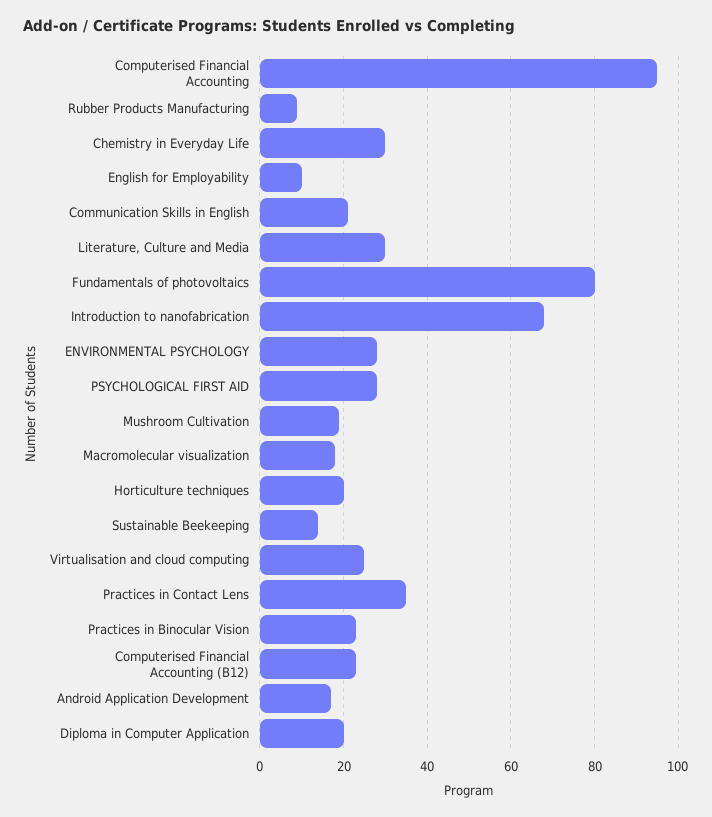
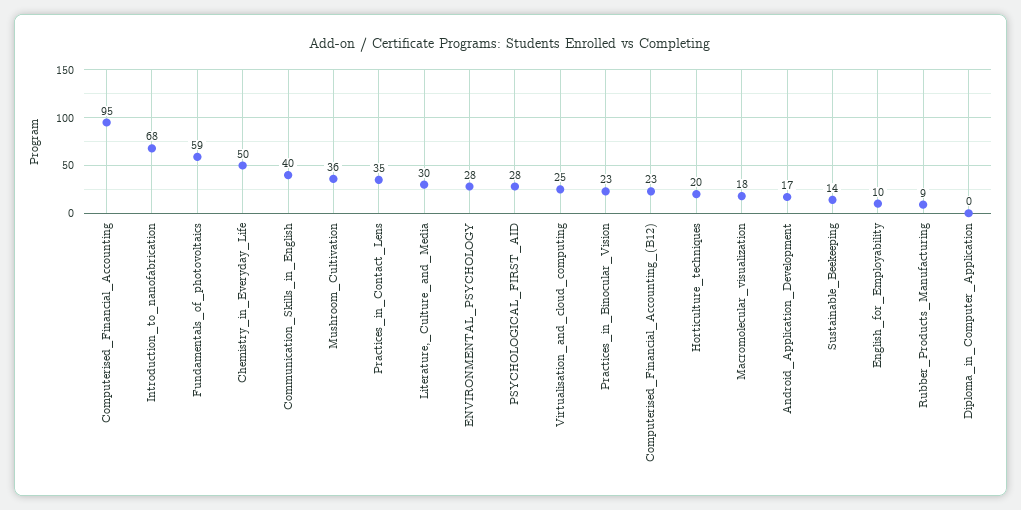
Chemistry in Everyday Life: 30 -> 50
Communication Skills in English: 20 -> 40
Fundamentals of photovoltaics: 80 -> 59
Mushroom Cultivation: 20 -> 36
Diploma in Computer Application: 20 -> 0

